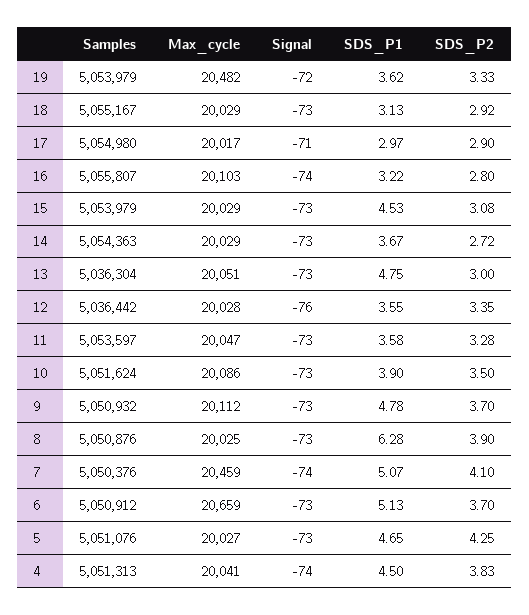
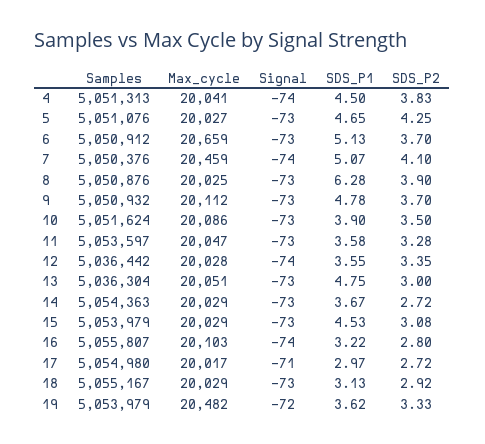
SDS_P2, 17: 2.9 -> 2.72
Signal, 12: -76 -> -74

